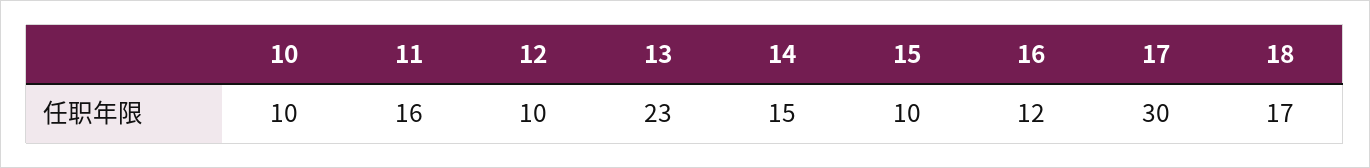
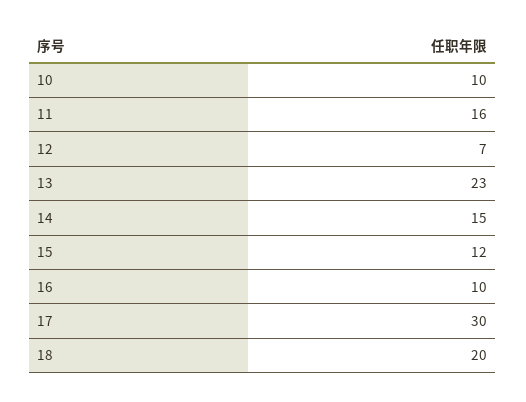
12: 10 -> 7
15: 10 -> 12
16: 12 -> 10
18: 17 -> 20

